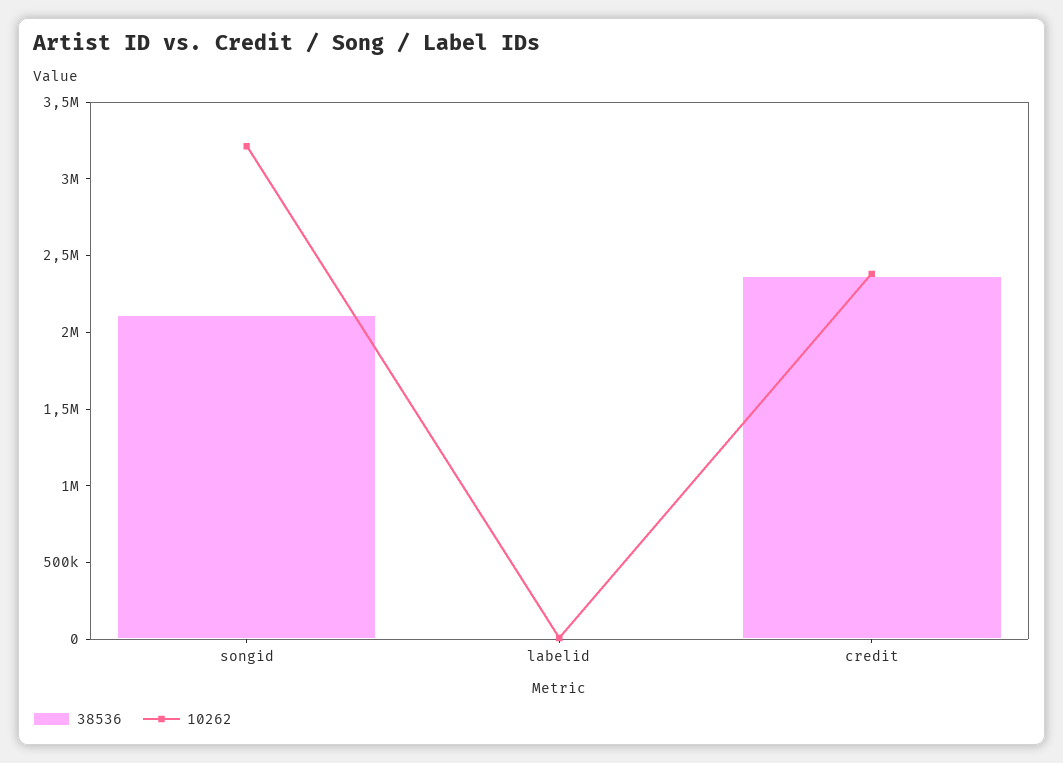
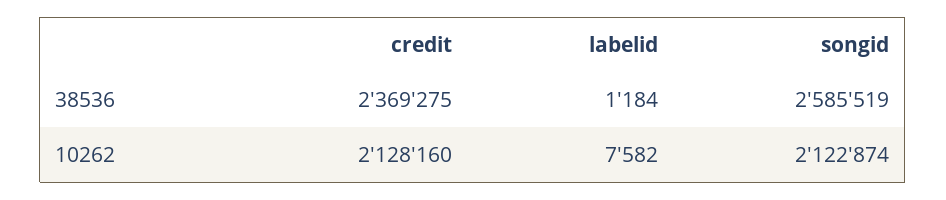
38536, songid: 2100000 -> 2585519
10262, songid: 3200000 -> 2122874
10262, credit: 2400000 -> 2128160

